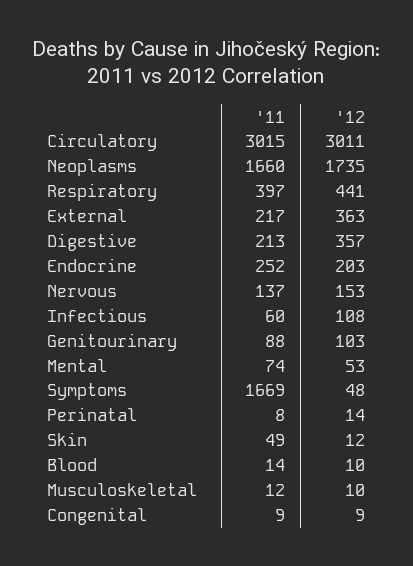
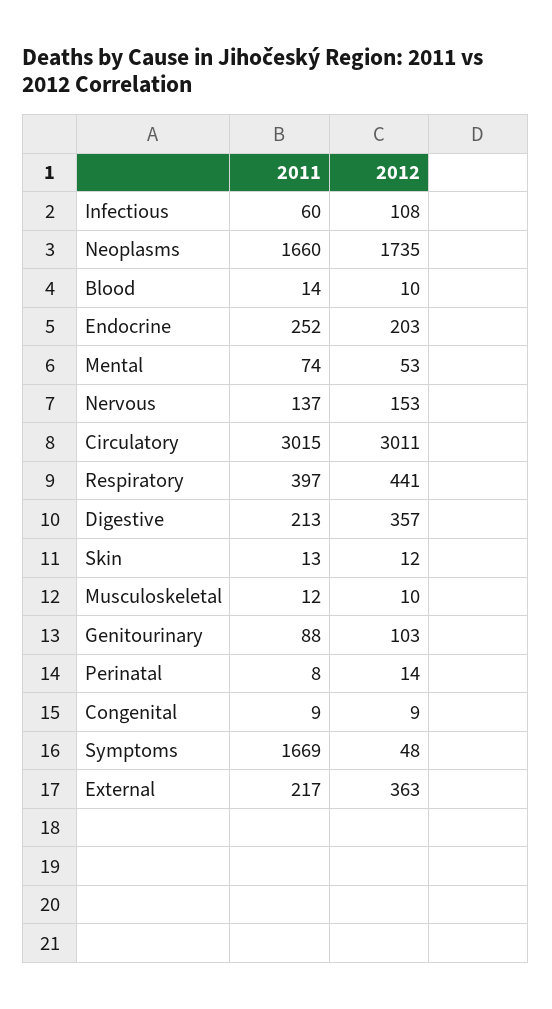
'11, Skin: 49 -> 13

